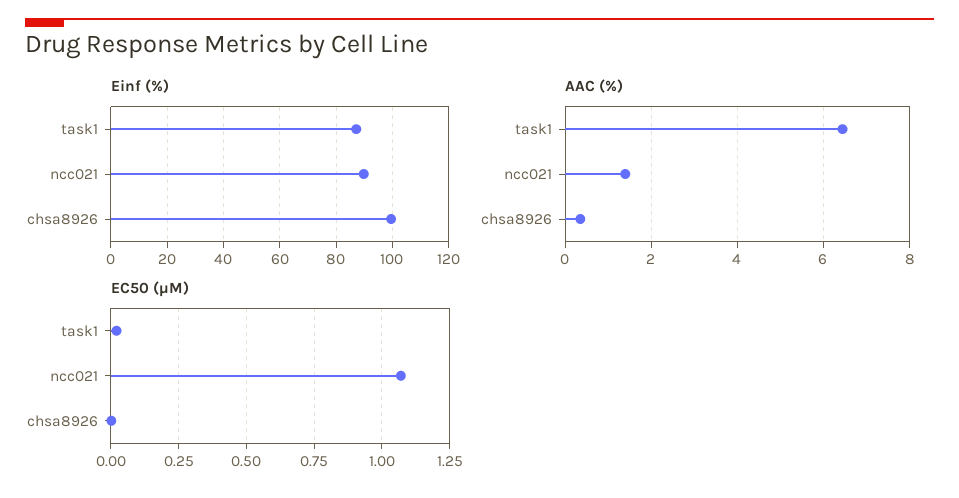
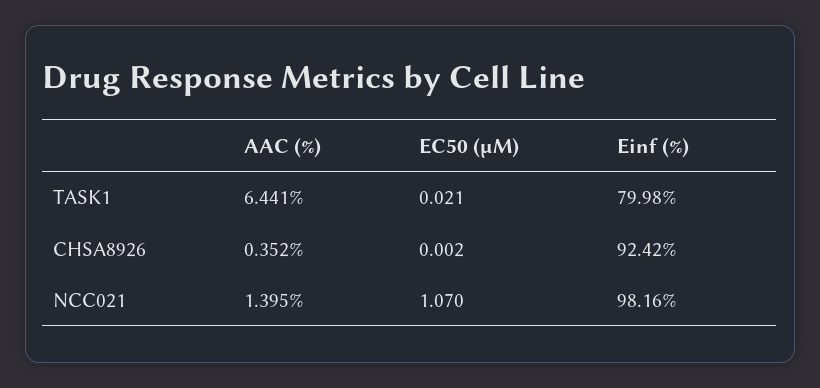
Einf (%), task1: 87.5 -> 79.98
Einf (%), ncc021: 90 -> 98.16
Einf (%), chsa8926: 100 -> 92.42

